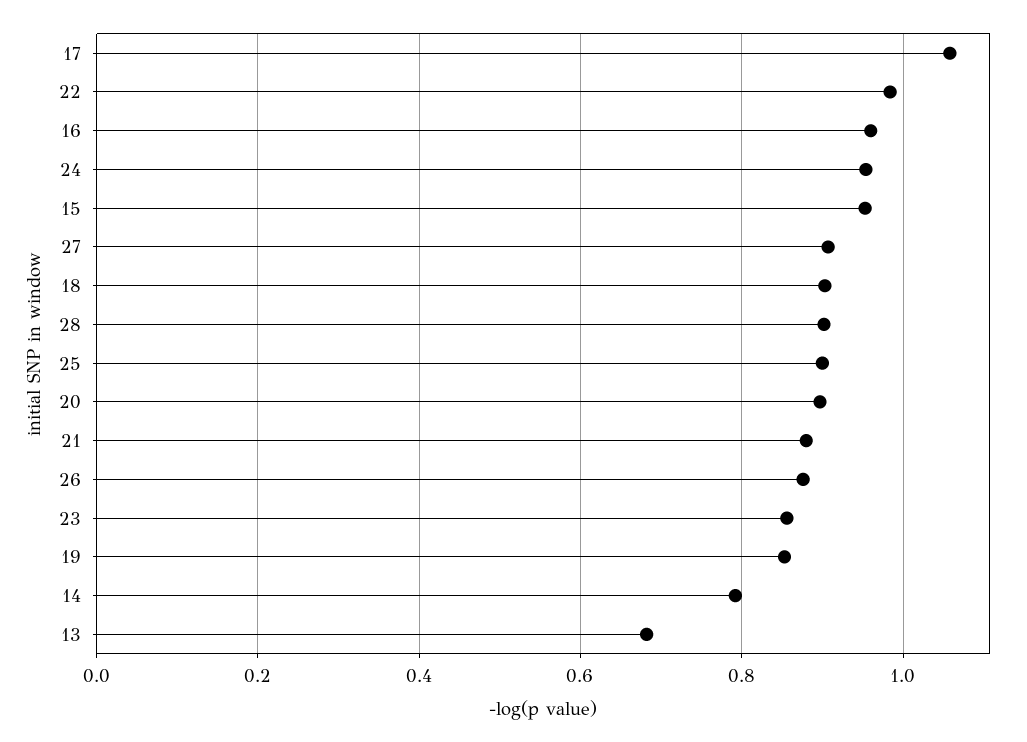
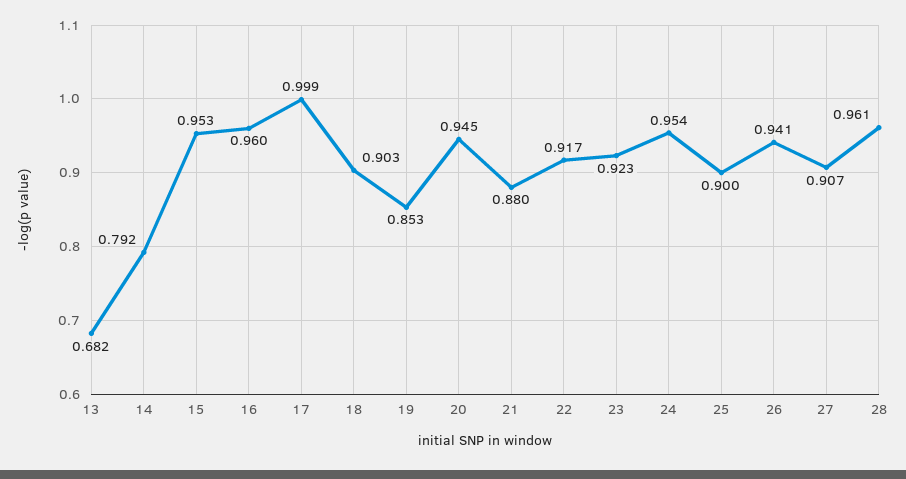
17: 1.06 -> 0.999
22: 0.98 -> 0.917
28: 0.9 -> 0.961
20: 0.9 -> 0.945
26: 0.88 -> 0.941
23: 0.86 -> 0.923

